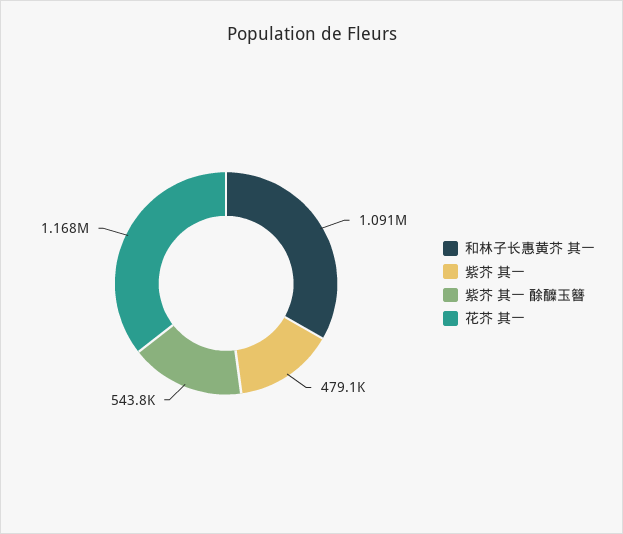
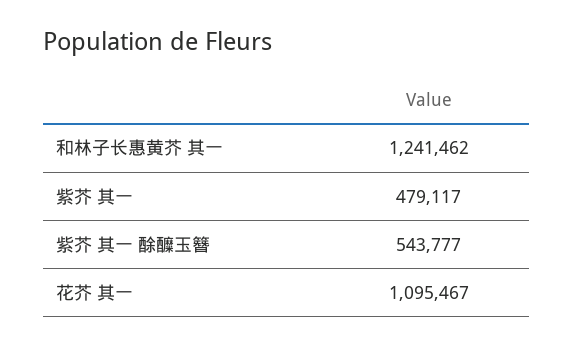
和林子长惠黄芥 其一: 1091000 -> 1241462
花芥 其一: 1168000 -> 1095467

